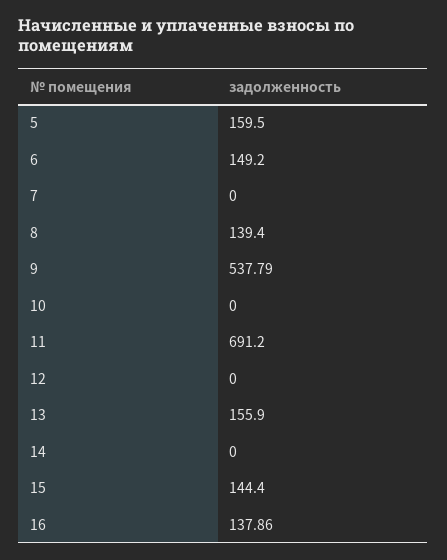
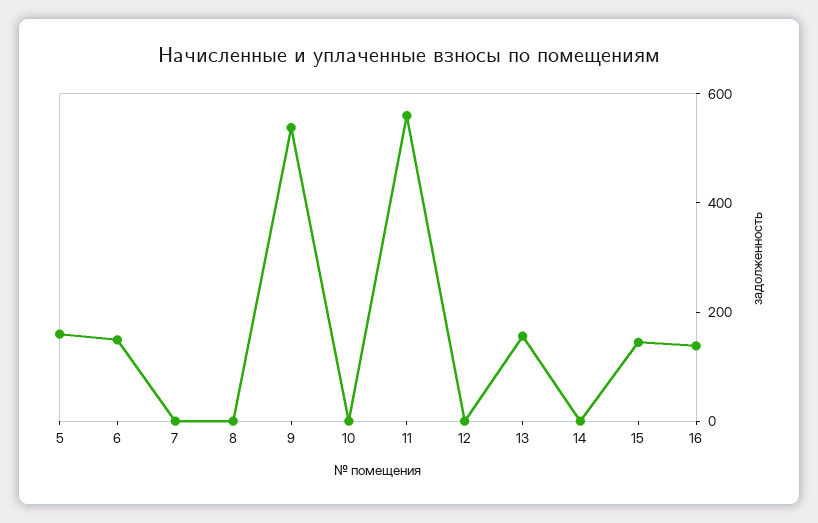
8: 139.4 -> 0
11: 691.2 -> 550

